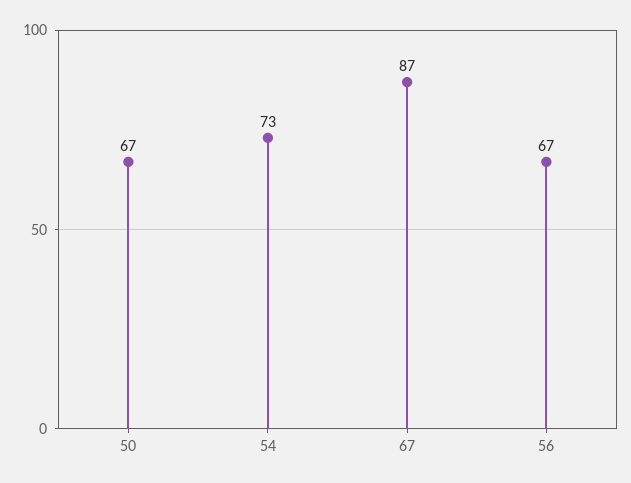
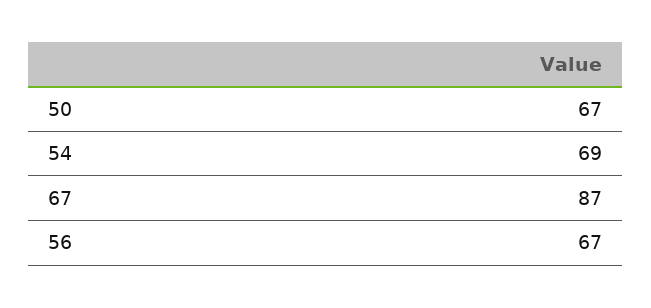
54: 73 -> 69

